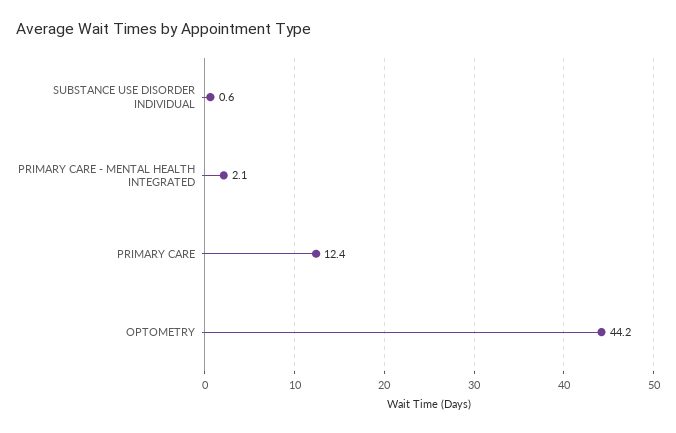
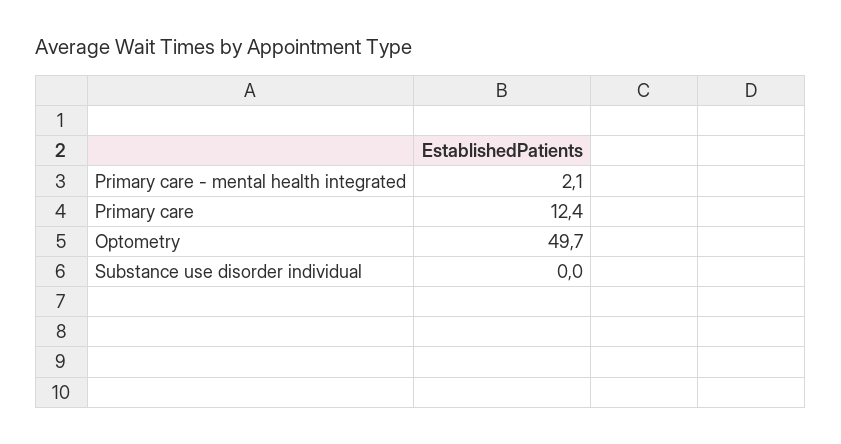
SUBSTANCE USE DISORDER INDIVIDUAL: 0.6 -> 0
OPTOMETRY: 44.2 -> 49.7

